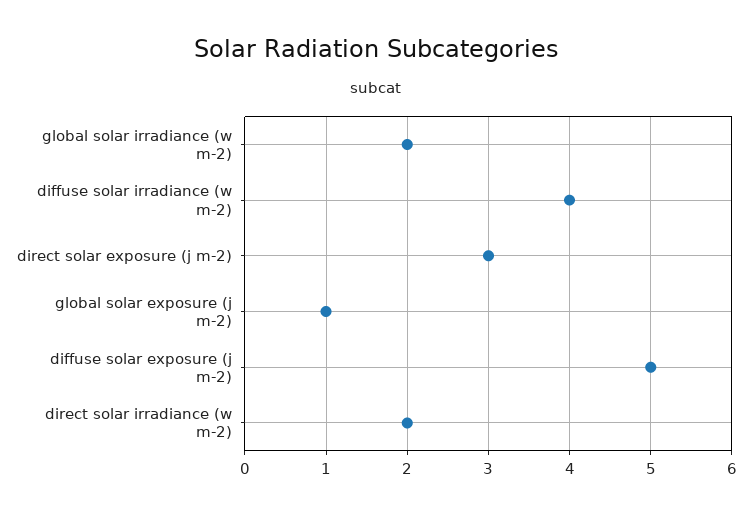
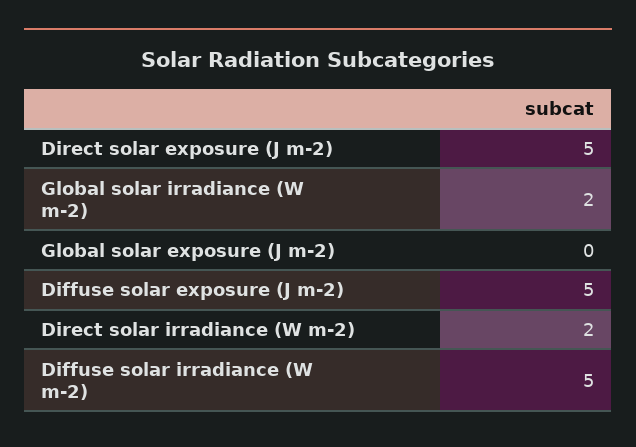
diffuse solar irradiance (w m-2): 4 -> 5
direct solar exposure (j m-2): 3 -> 5
global solar exposure (j m-2): 1 -> 0

